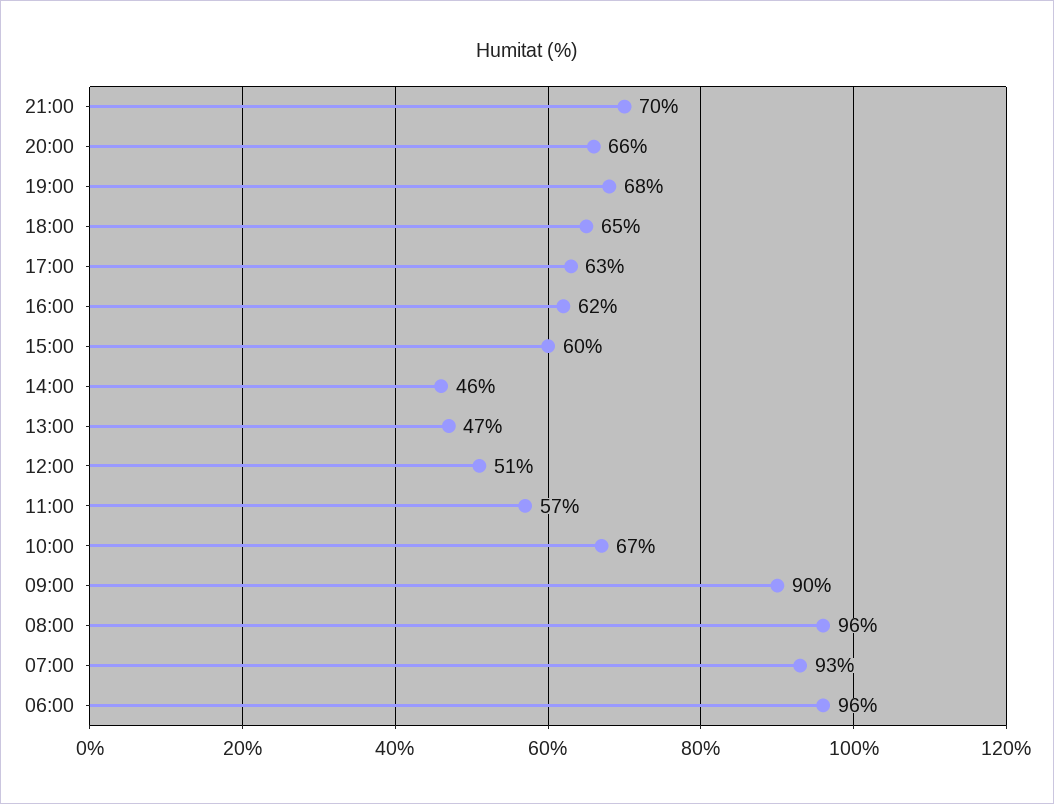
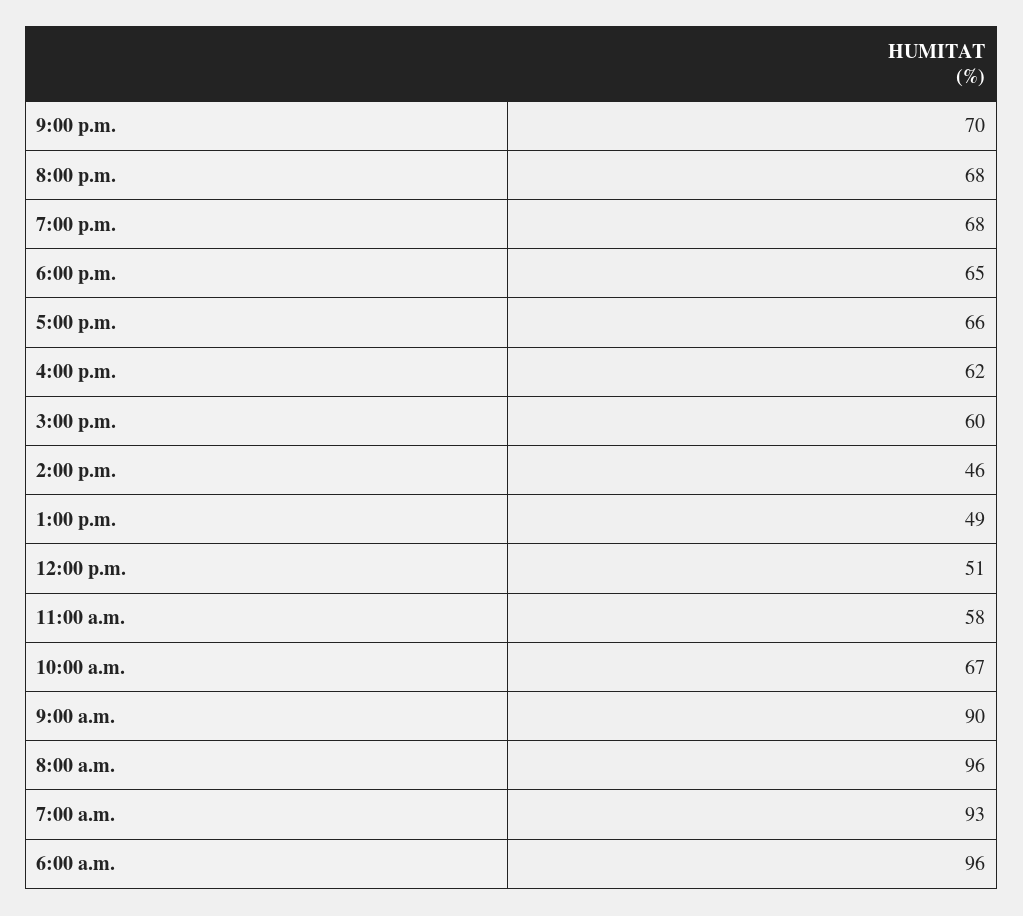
20:00: 66 -> 68
17:00: 63 -> 66
13:00: 47 -> 49
11:00: 57 -> 58

